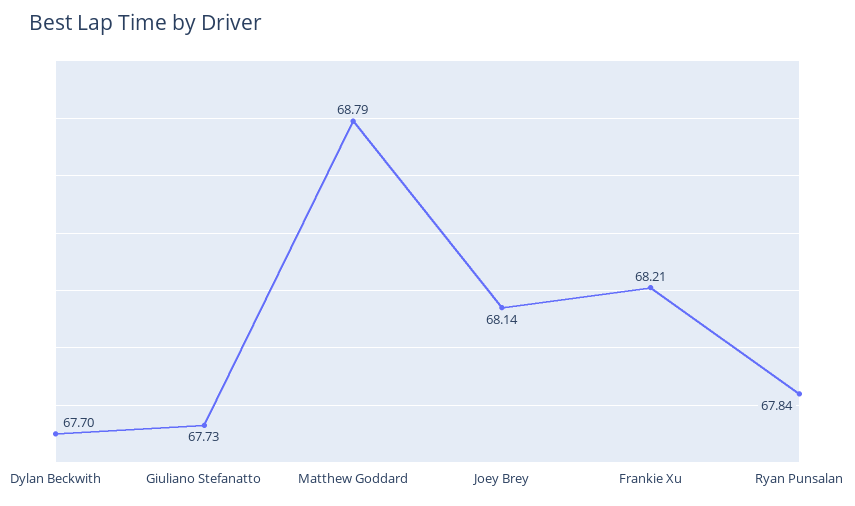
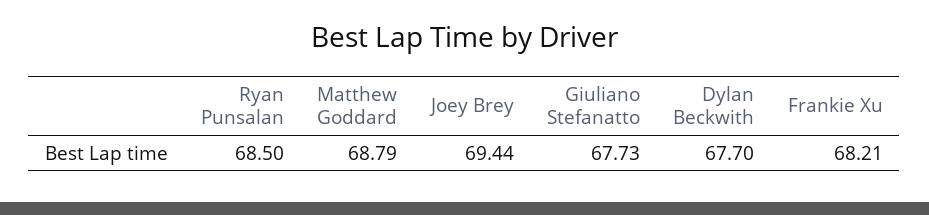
Joey Brey: 68.14 -> 69.44
Ryan Punsalan: 67.84 -> 68.5

